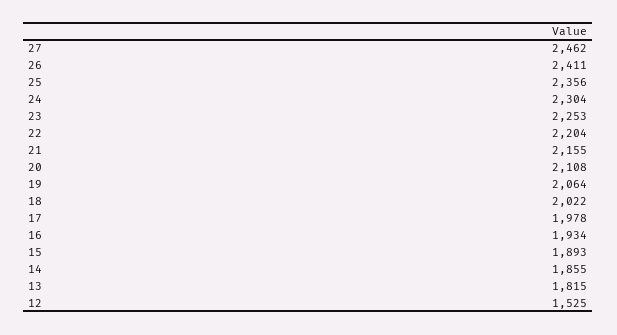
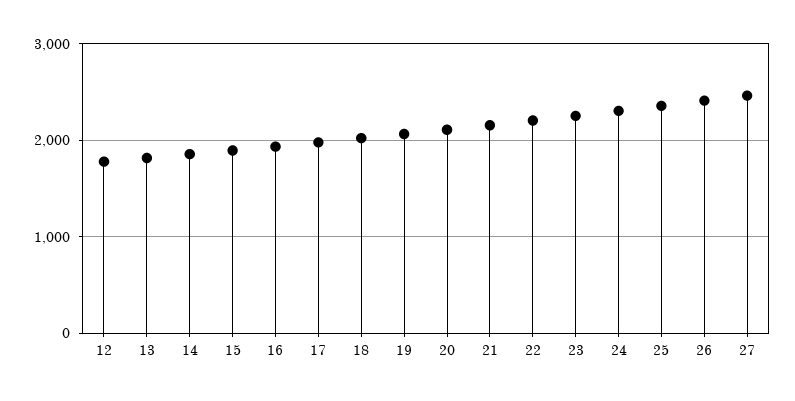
12: 1525 -> 1800

